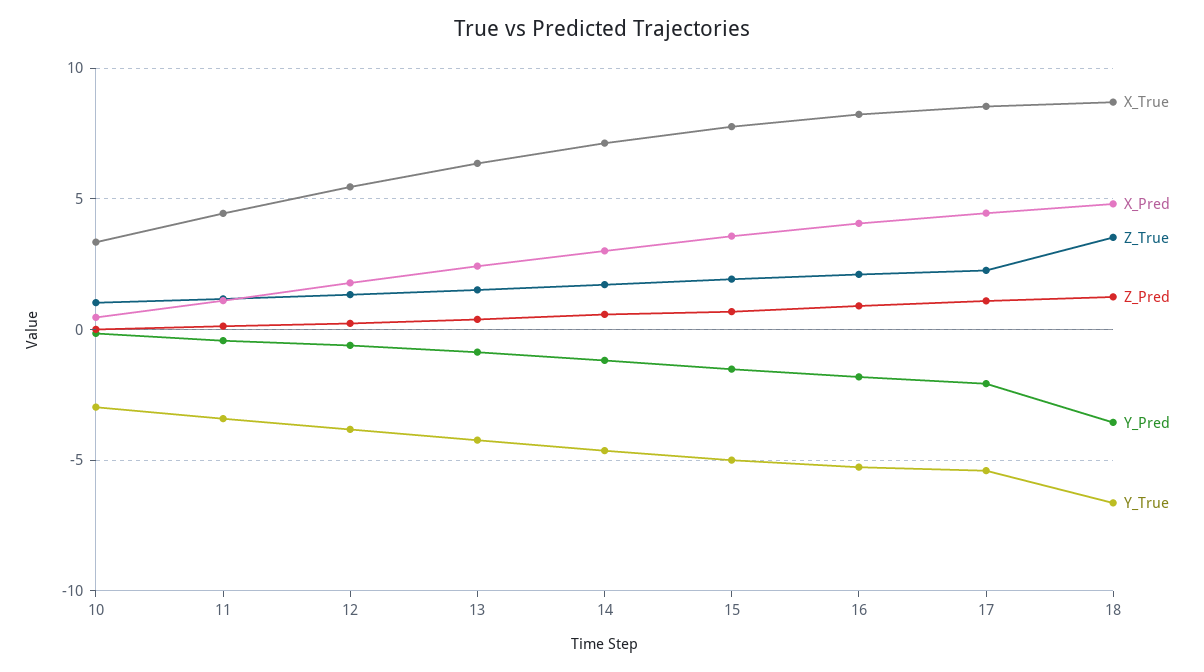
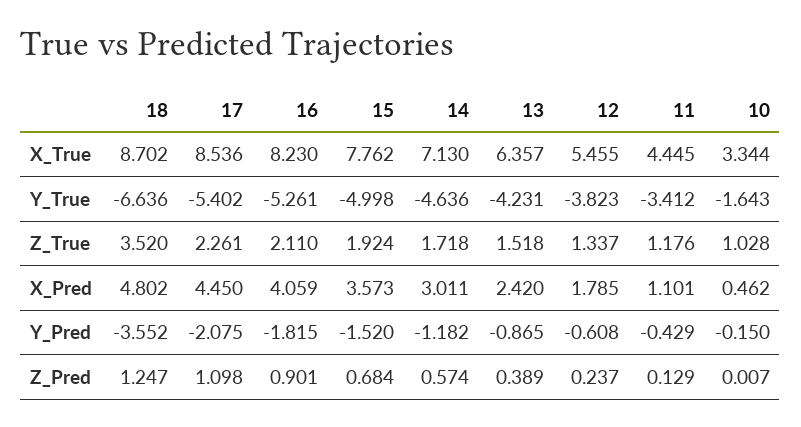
Y_True, 10: -3 -> -1.643

